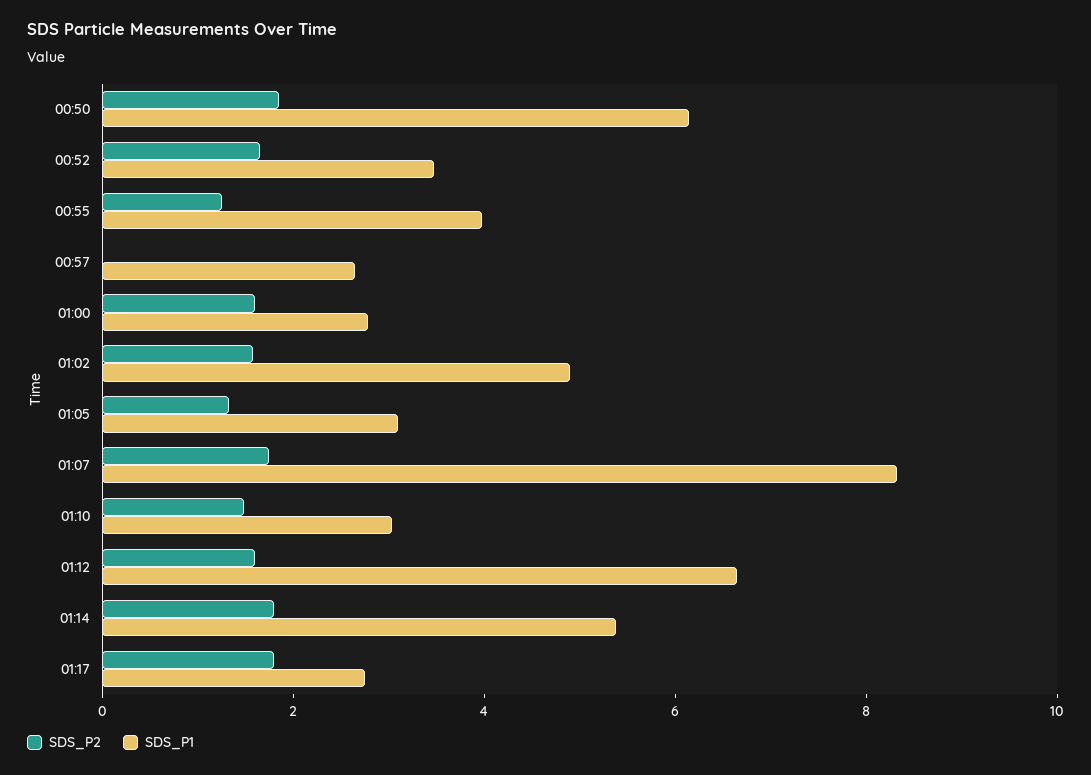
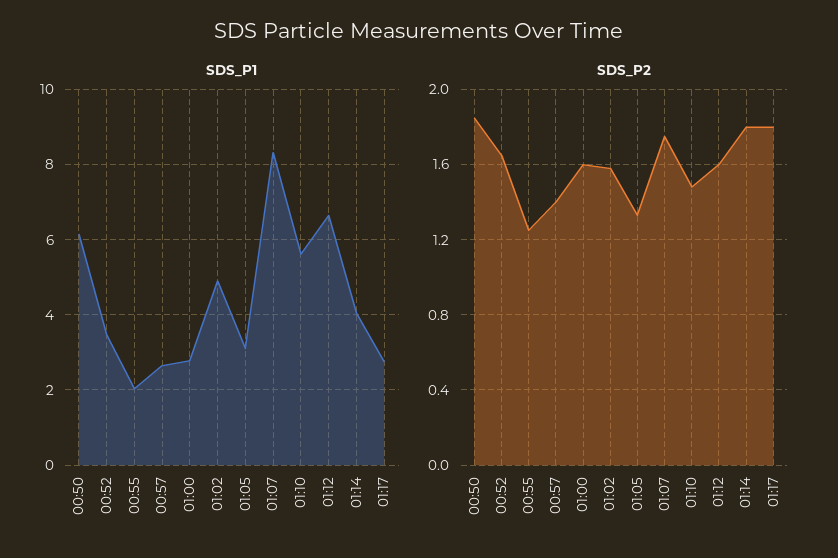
SDS_P1, 00:55: 4 -> 2
SDS_P2, 00:57: 0 -> 1.4
SDS_P1, 01:10: 3 -> 5.6
SDS_P1, 01:14: 5.5 -> 4

